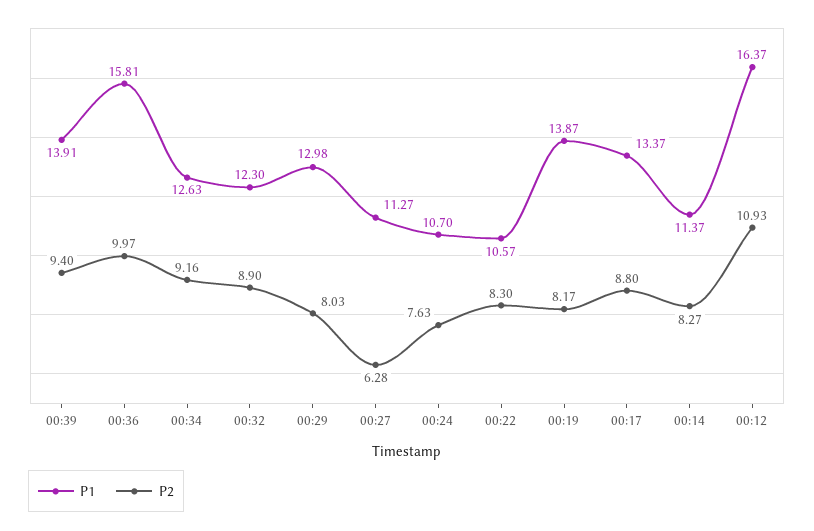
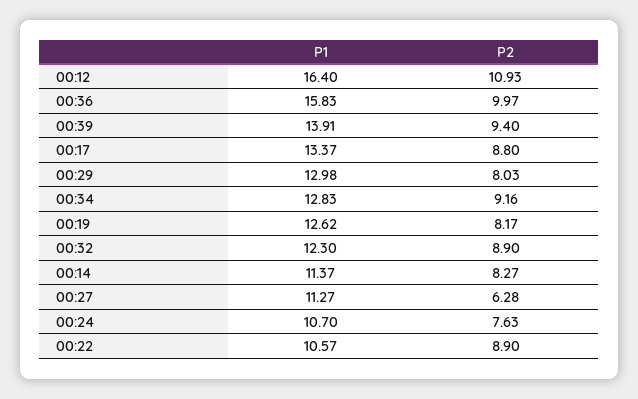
P1, 00:36: 15.81 -> 15.83
P1, 00:34: 12.63 -> 12.83
P2, 00:22: 8.3 -> 8.9
P1, 00:19: 13.87 -> 12.62
P1, 00:12: 16.37 -> 16.4

